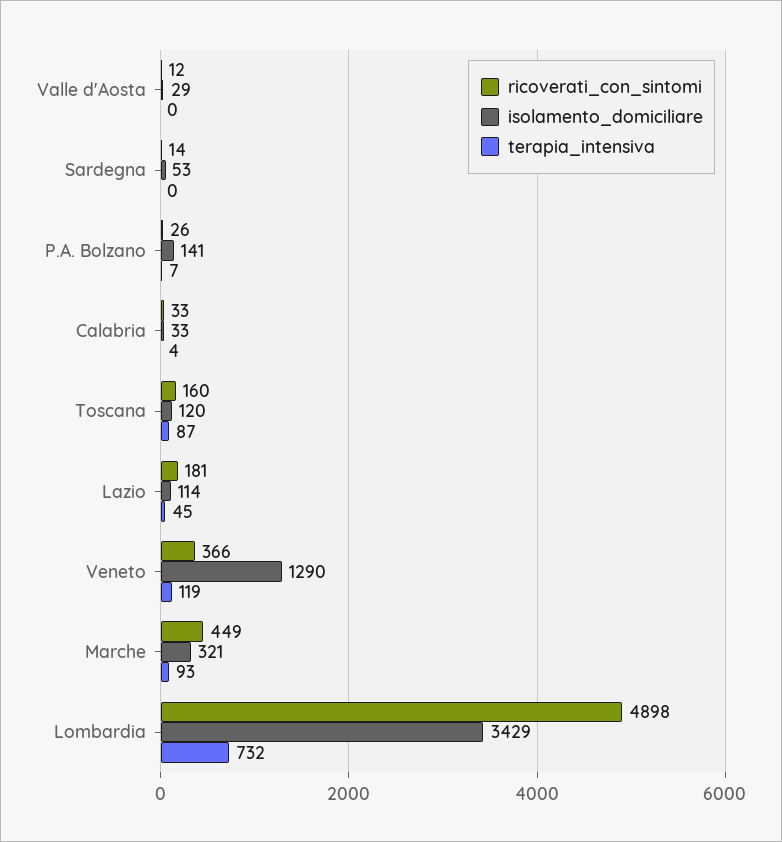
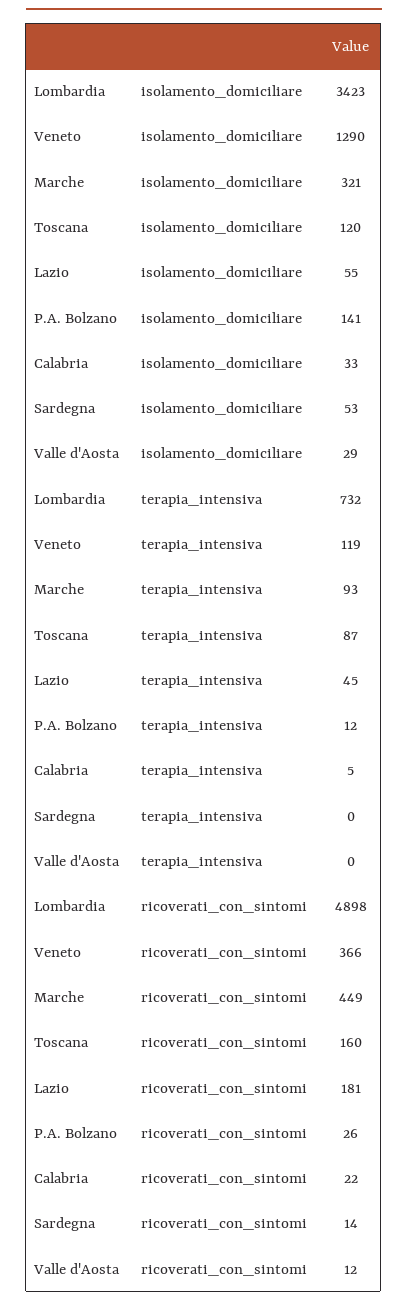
terapia_intensiva, P.A. Bolzano: 7 -> 12
ricoverati_con_sintomi, Calabria: 33 -> 22
terapia_intensiva, Calabria: 4 -> 5
isolamento_domiciliare, Lazio: 114 -> 55
isolamento_domiciliare, Lombardia: 3429 -> 3423

